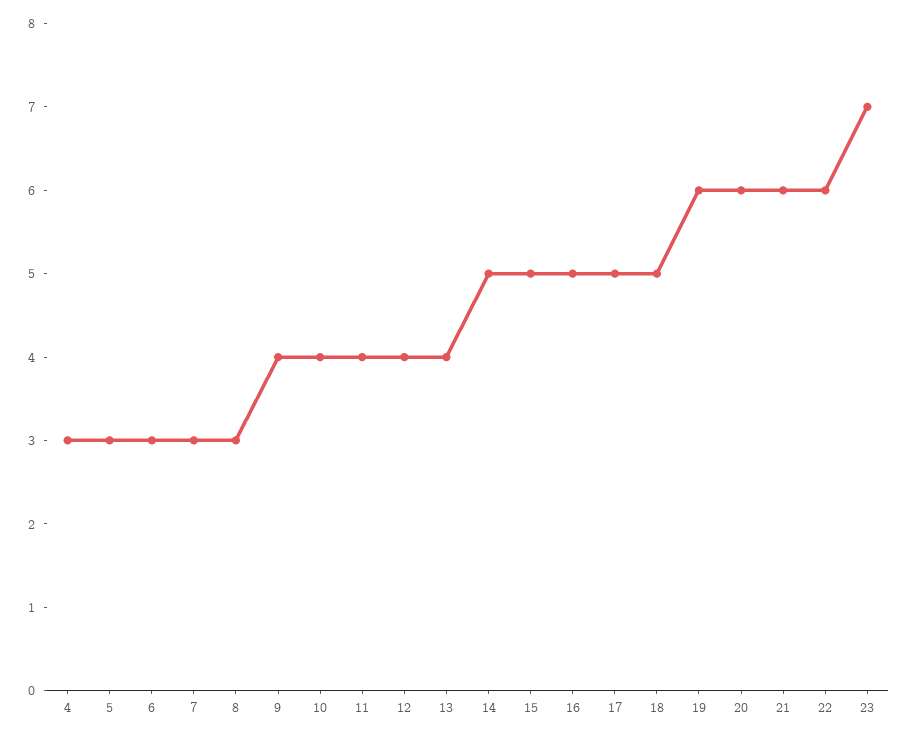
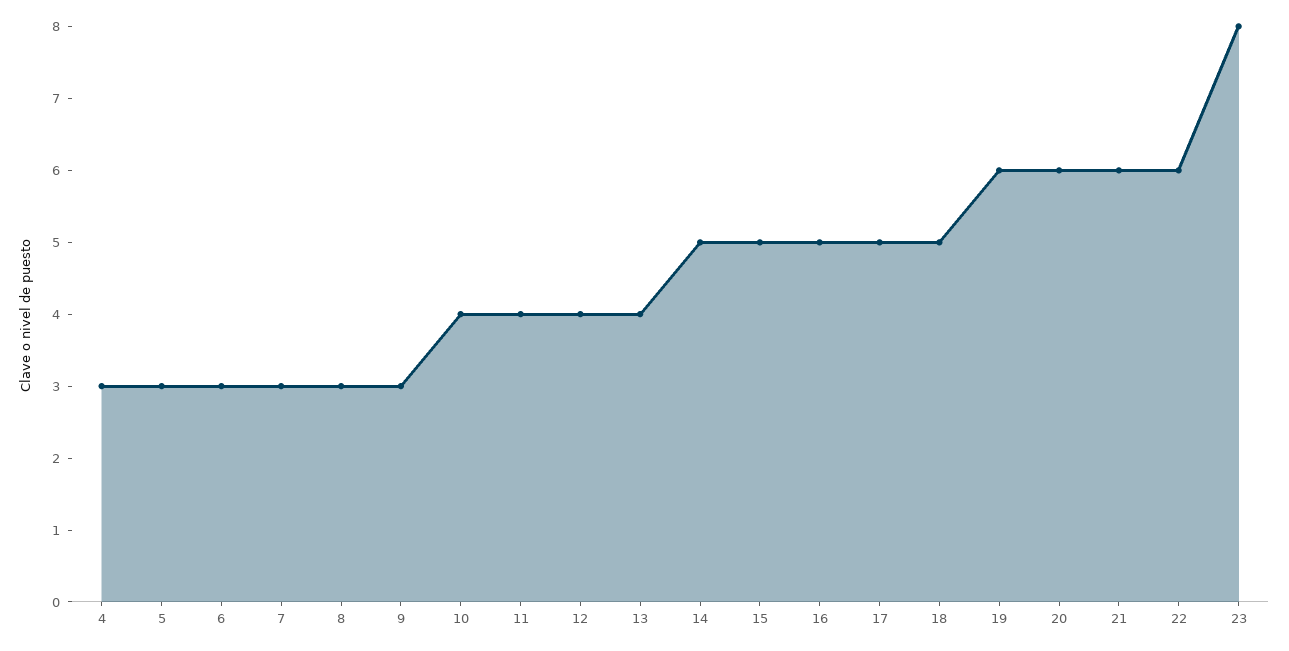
9: 4 -> 3
23: 7 -> 8

